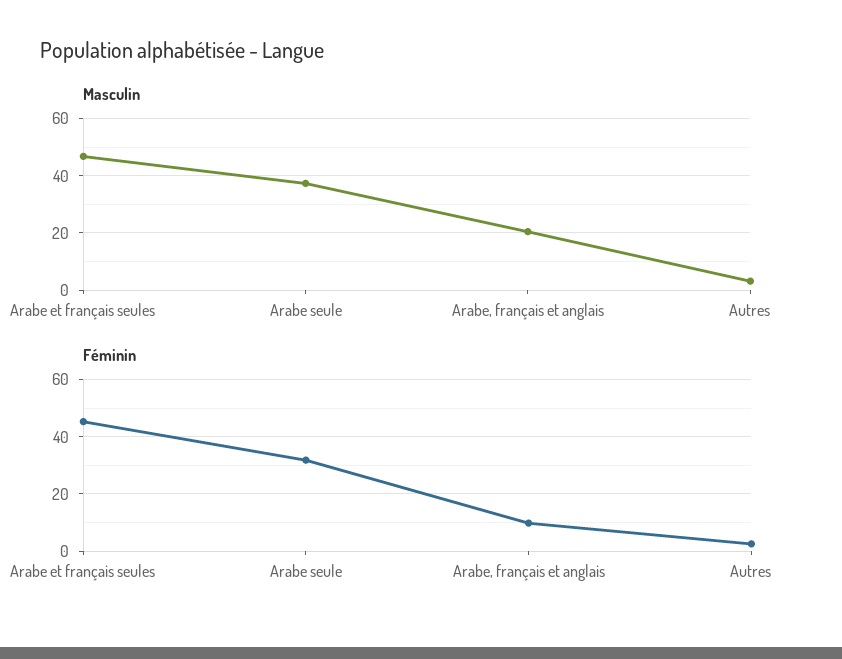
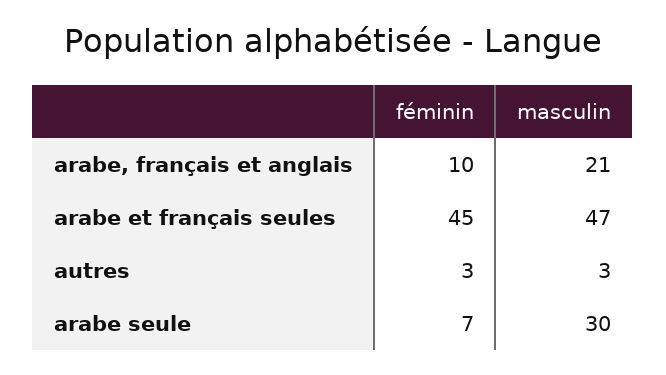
Masculin, Arabe seule: 37.5 -> 30
Féminin, Arabe seule: 32.5 -> 7

